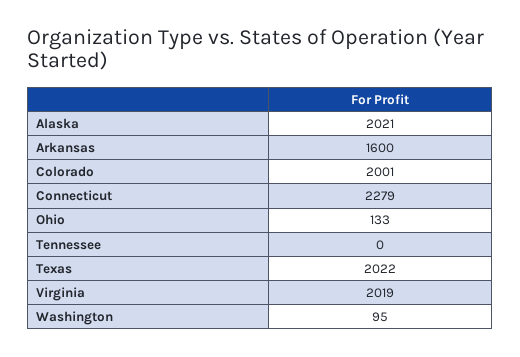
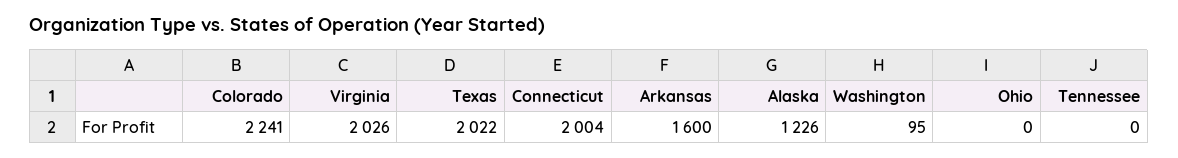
Alaska: 2021 -> 1226
Colorado: 2001 -> 2241
Connecticut: 2279 -> 2004
Ohio: 133 -> 0
Virginia: 2019 -> 2026

